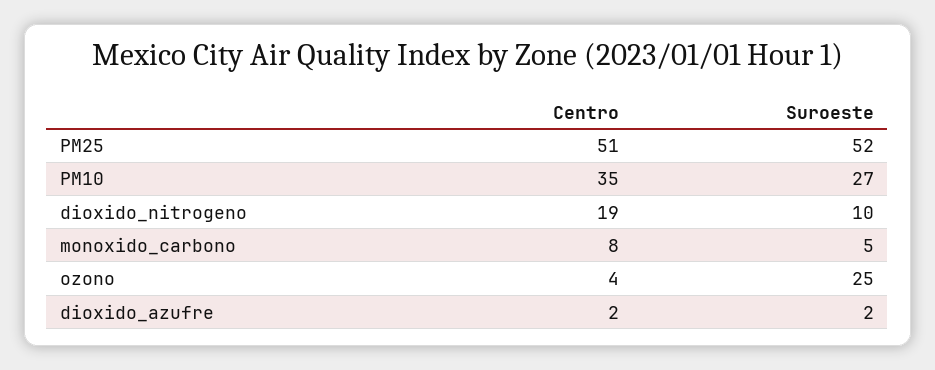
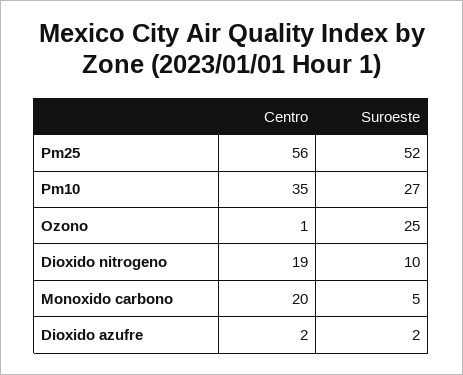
Centro, PM25: 51 -> 56
Centro, monoxido_carbono: 8 -> 20
Centro, ozono: 4 -> 1

